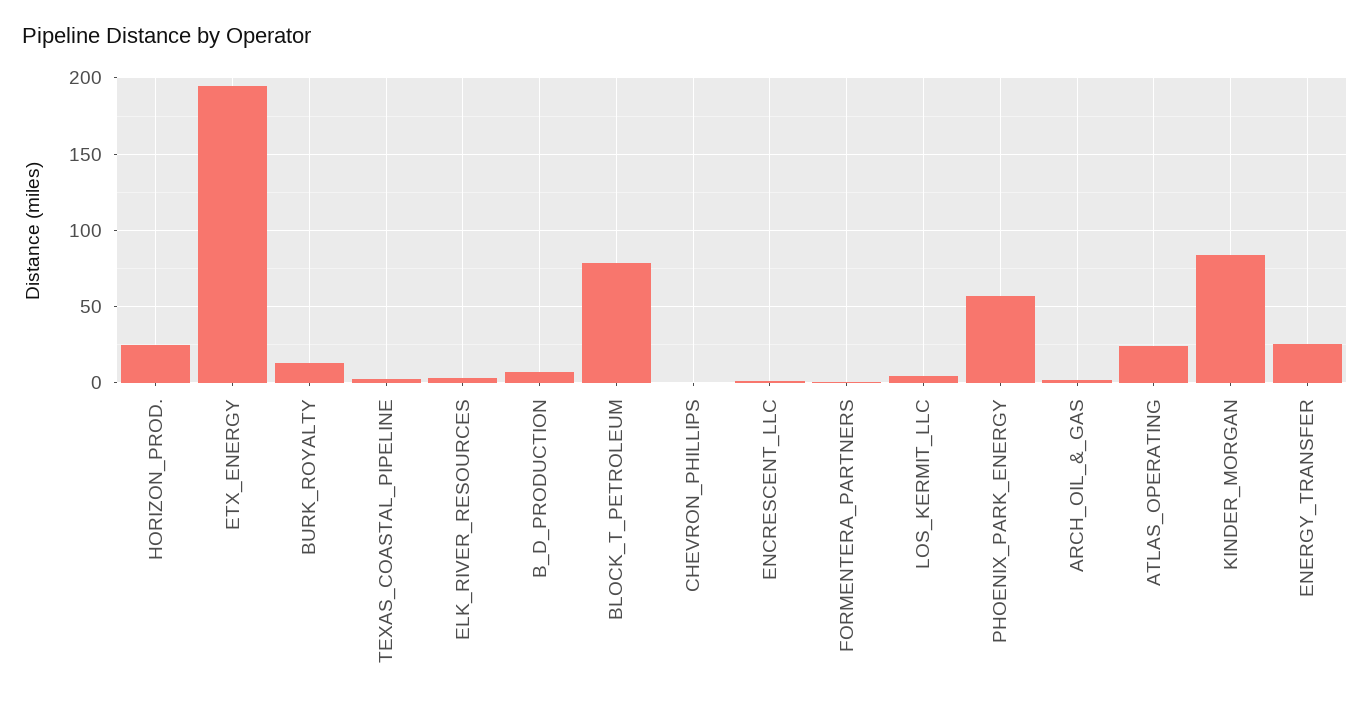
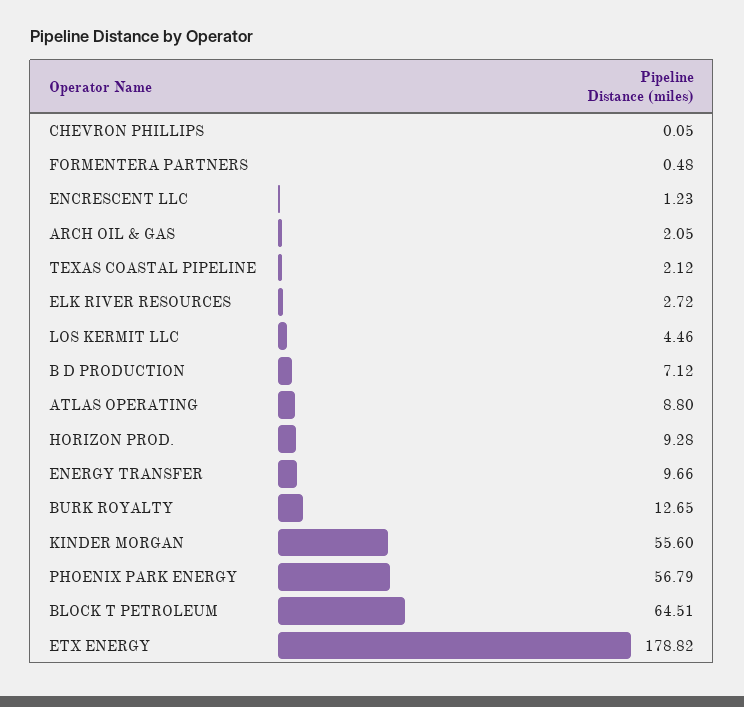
HORIZON_PROD.: 25 -> 9.28
ETX_ENERGY: 195 -> 178.82
BLOCK_T_PETROLEUM: 80 -> 64.51
ATLAS_OPERATING: 25 -> 8.8
KINDER_MORGAN: 85 -> 55.6
ENERGY_TRANSFER: 25 -> 9.66

